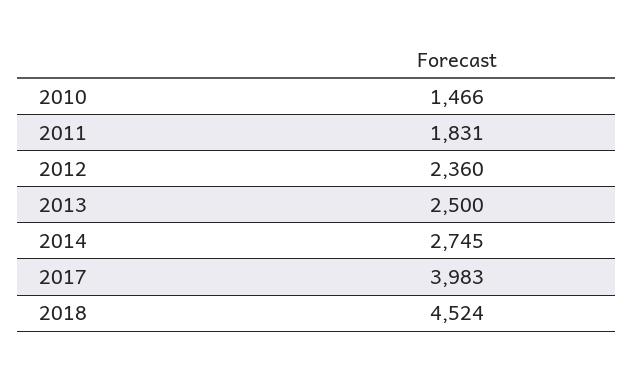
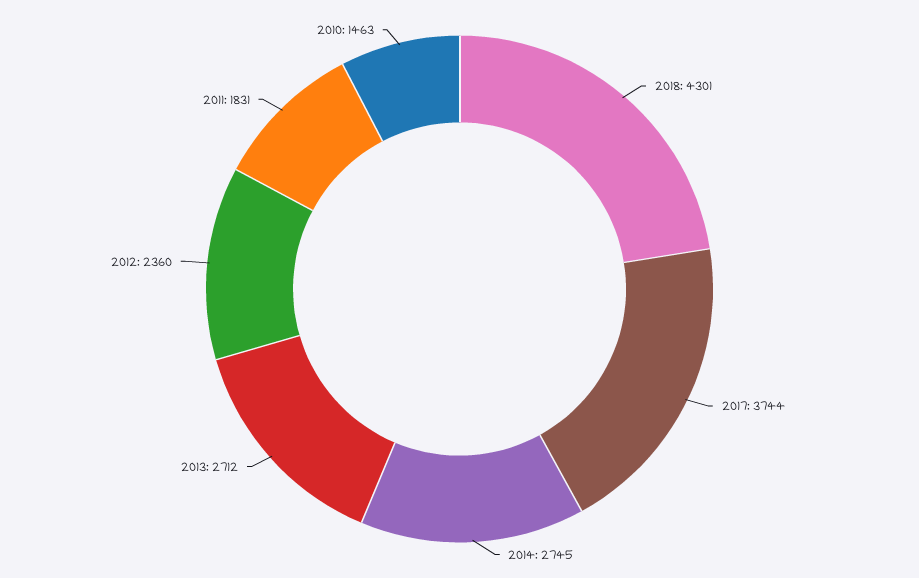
2010: 1466 -> 1463
2013: 2500 -> 2712
2017: 3983 -> 3744
2018: 4524 -> 4301

